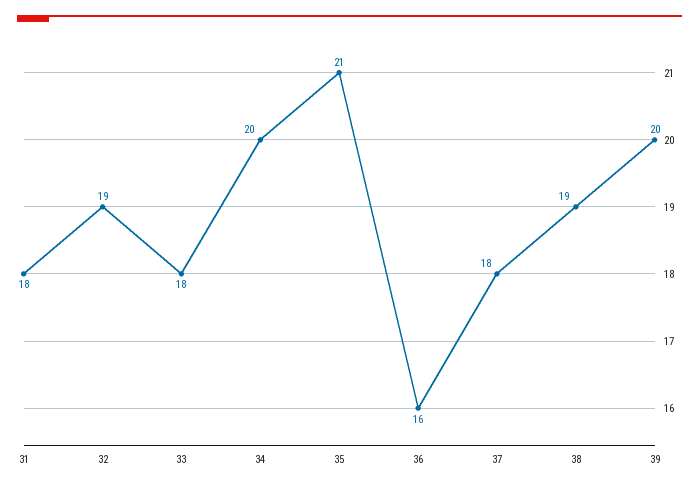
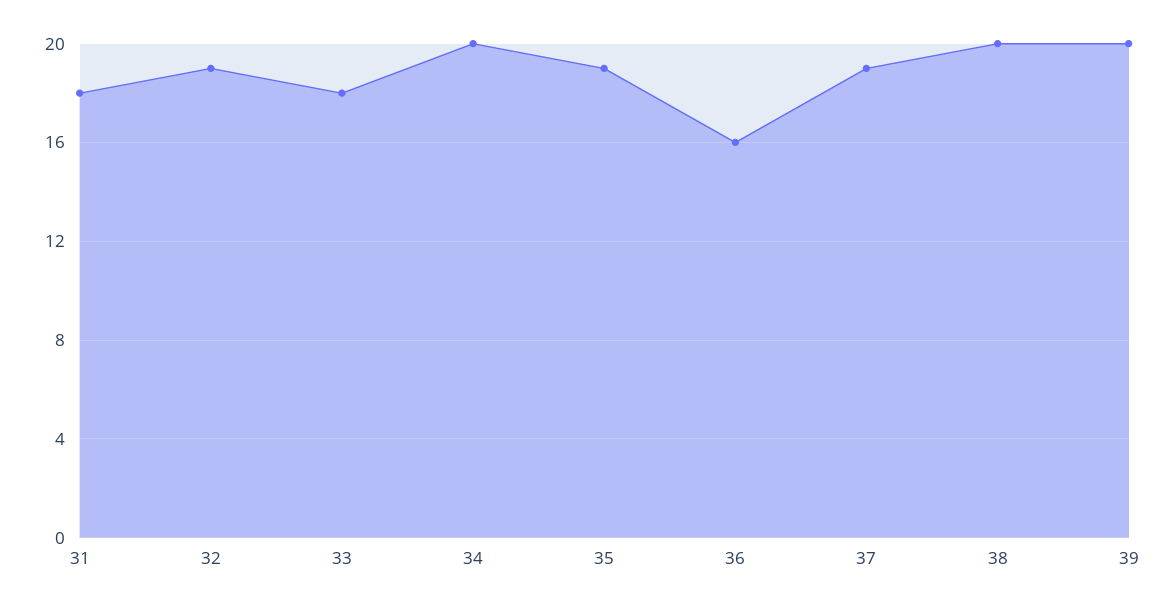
35: 21 -> 19
37: 18 -> 19
38: 19 -> 20

